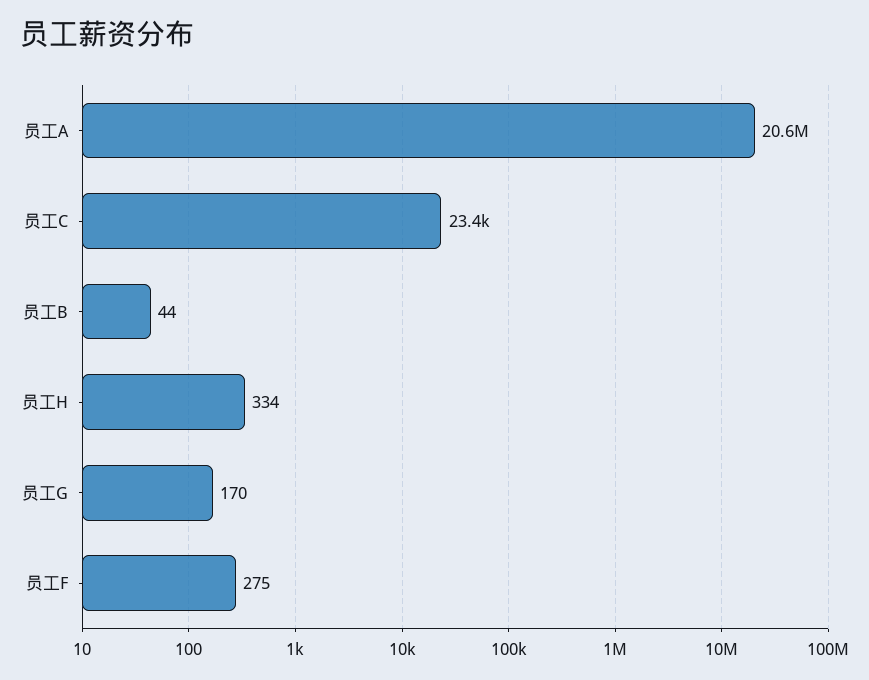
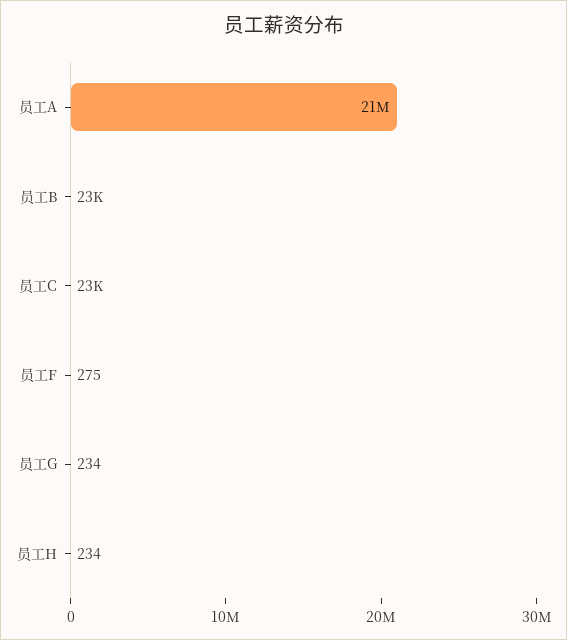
员工B: 44 -> 23000
员工H: 334 -> 234
员工G: 170 -> 234

